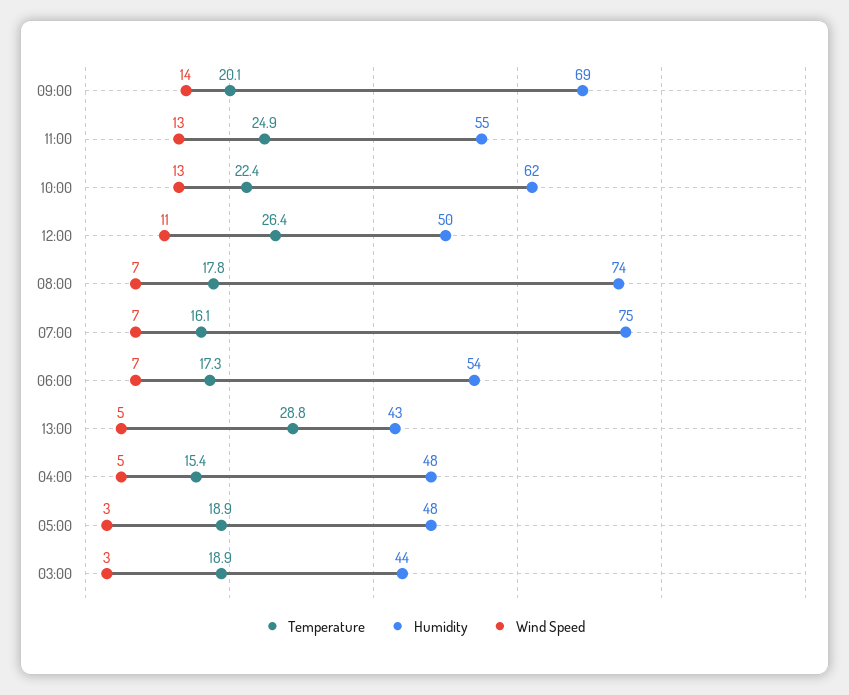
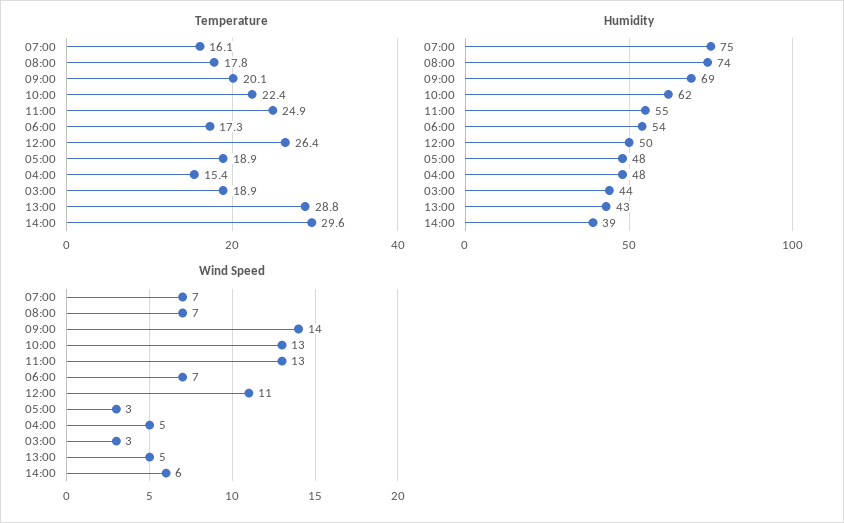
Temperature, 14:00: none -> 29.6
Humidity, 14:00: none -> 39
Wind Speed, 14:00: none -> 6

